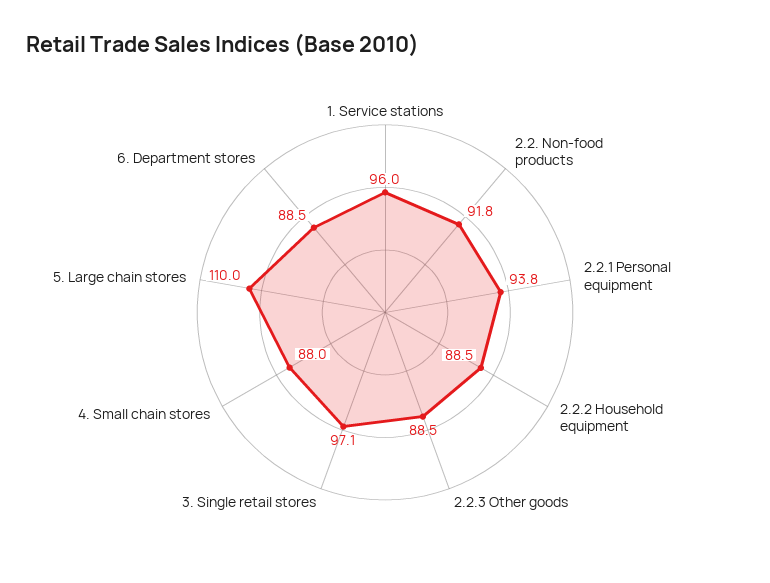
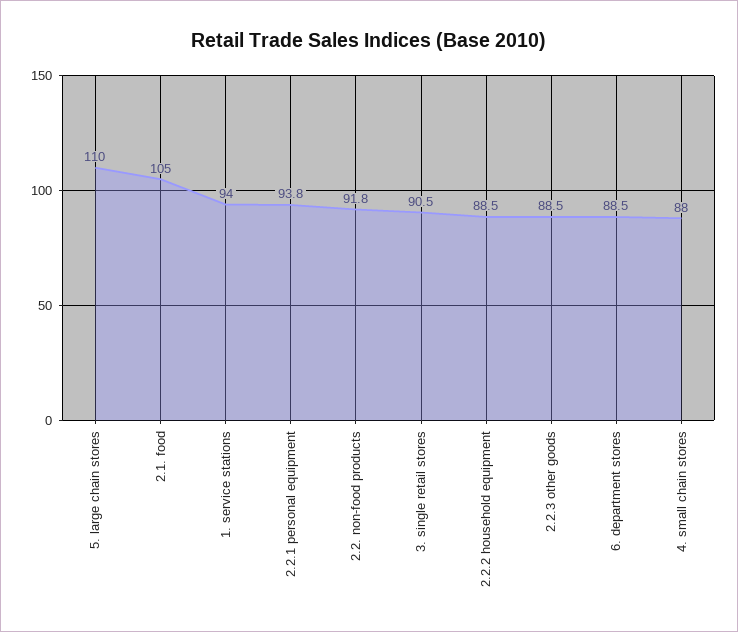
1. Service stations: 96 -> 94
3. Single retail stores: 97.1 -> 90.5
2.1. food: none -> 105

